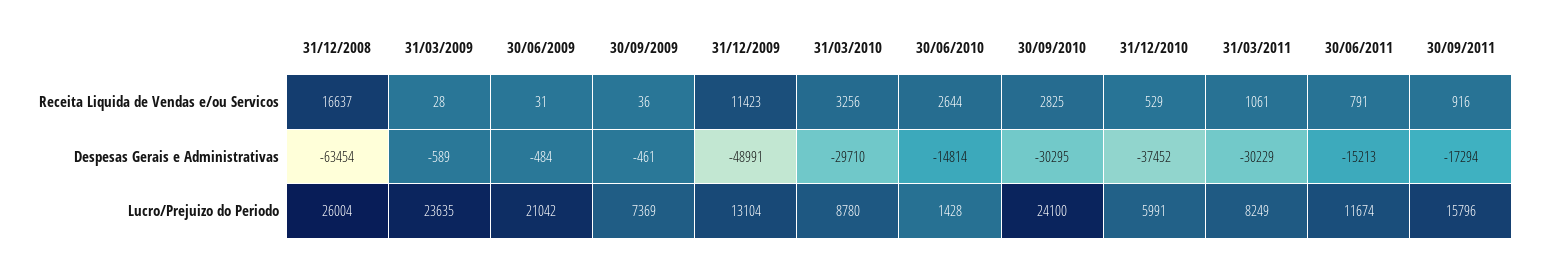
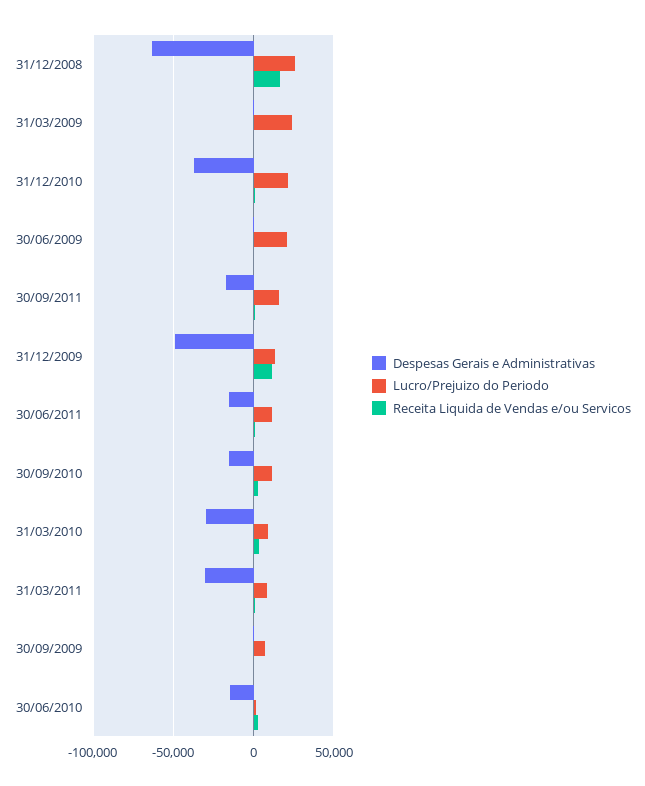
Despesas Gerais e Administrativas, 30/09/2010: -30295 -> -15000
Lucro/Prejuizo do Periodo, 30/09/2010: 24100 -> 10000
Lucro/Prejuizo do Periodo, 31/12/2010: 5991 -> 20000

